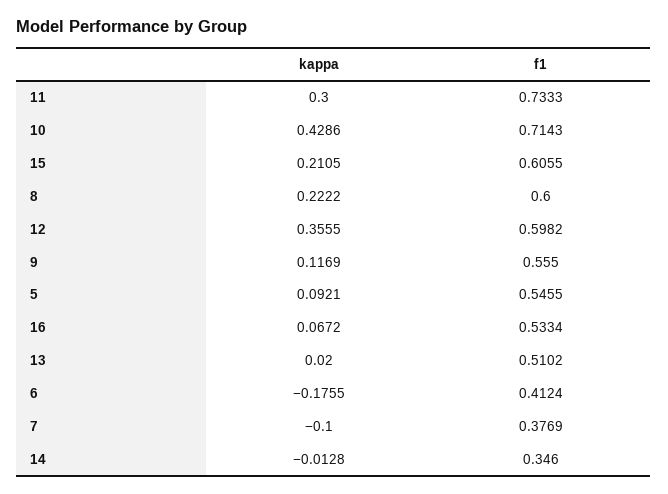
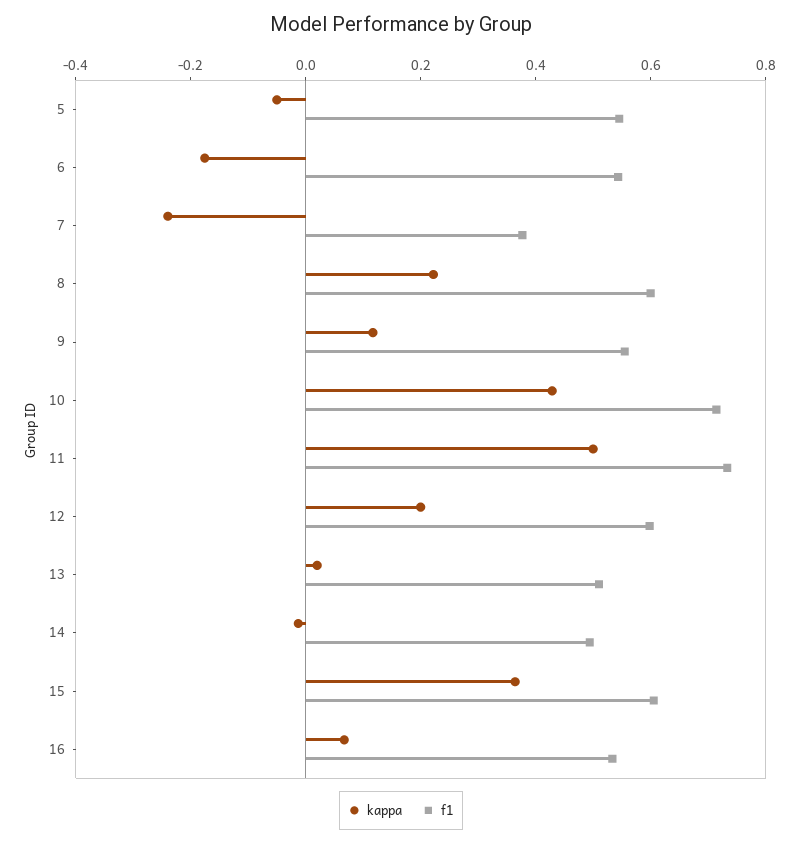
kappa, 11: 0.3 -> 0.5
kappa, 15: 0.2105 -> 0.35
kappa, 12: 0.3555 -> 0.2
kappa, 5: 0.0921 -> -0.05
f1, 6: 0.4124 -> 0.55
kappa, 7: -0.1 -> -0.25
f1, 14: 0.346 -> 0.5

